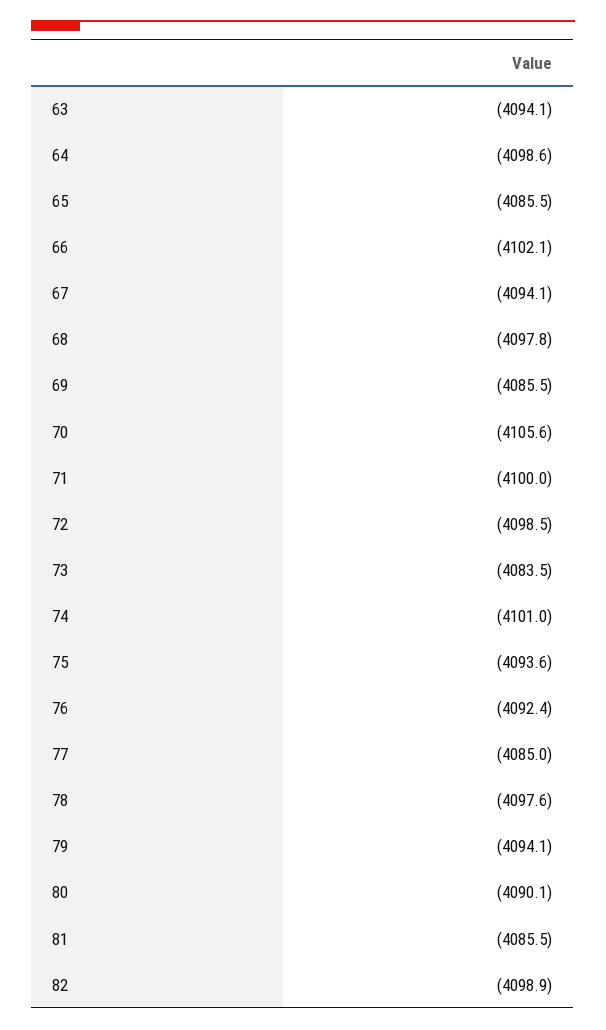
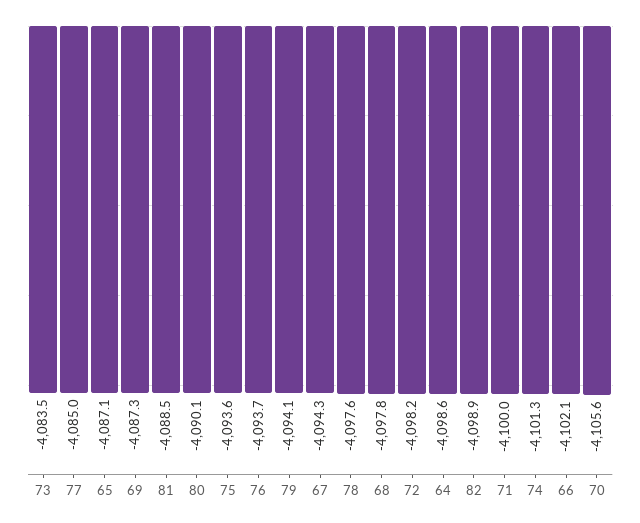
63: -4094.1 -> none
65: -4085.5 -> -4087.1
67: -4094.1 -> -4094.3
69: -4085.5 -> -4087.3
72: -4098.5 -> -4098.2
74: -4101 -> -4101.3
76: -4092.4 -> -4093.7
81: -4085.5 -> -4088.5

